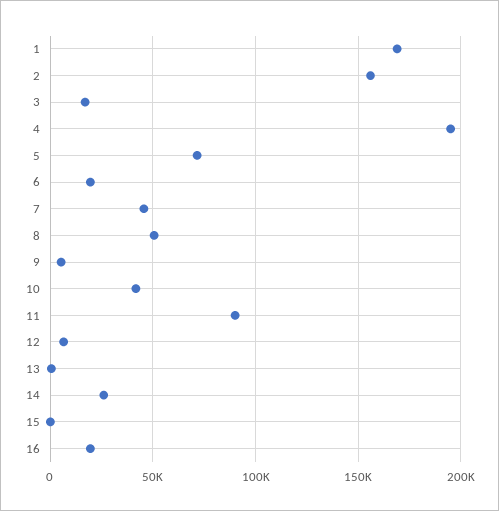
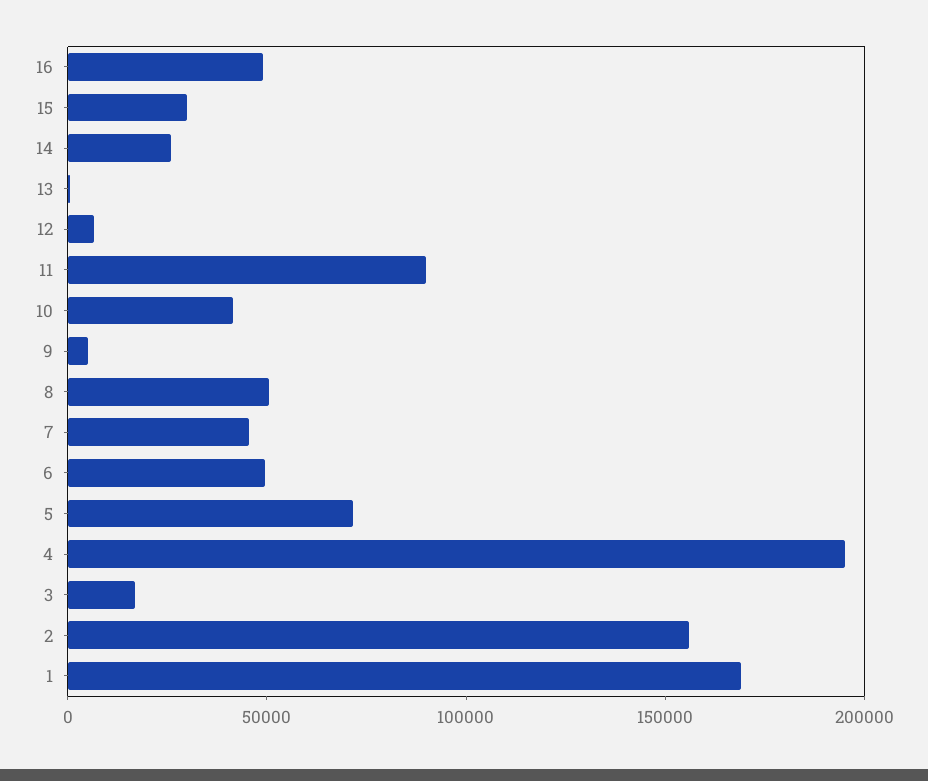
6: 20000 -> 50000
15: 0 -> 30000
16: 20000 -> 50000

